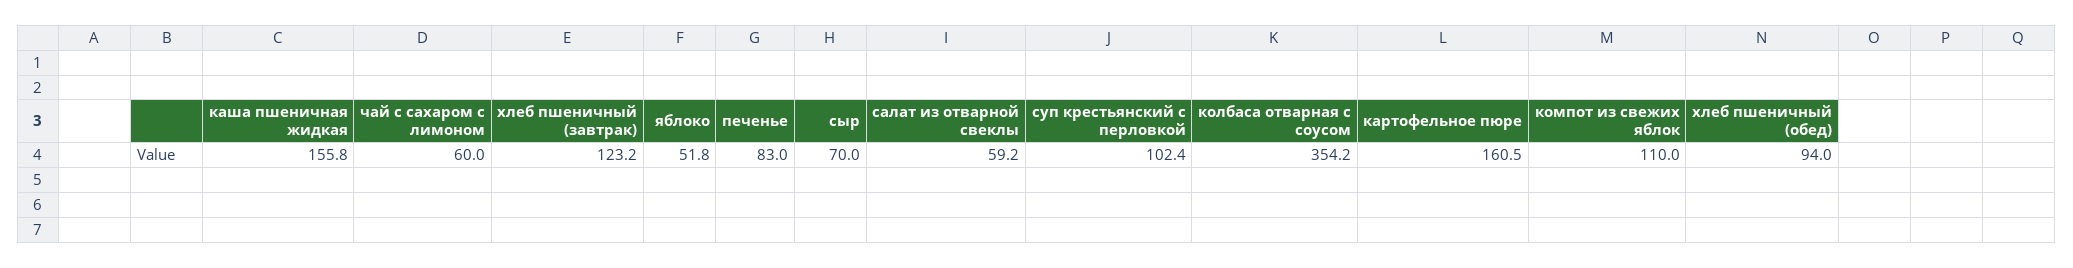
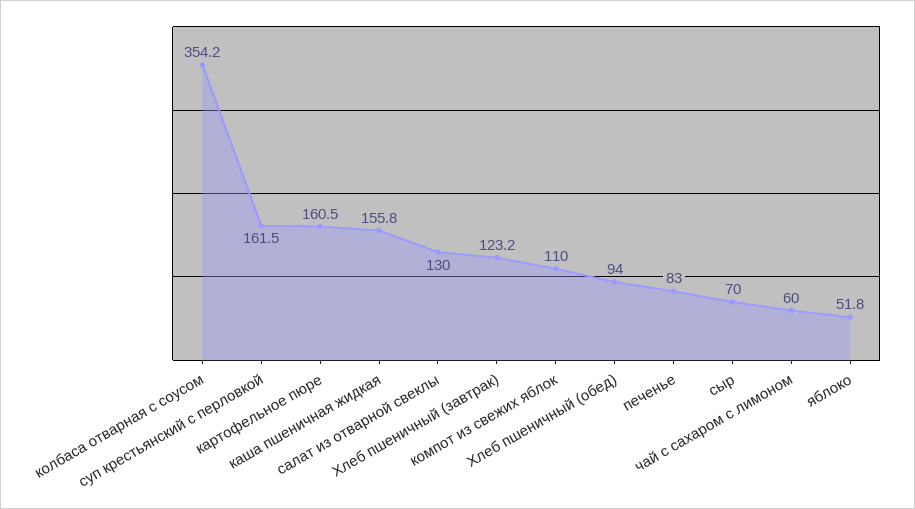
салат из отварной свеклы: 59.2 -> 130
суп крестьянский с перловкой: 102.4 -> 161.5

